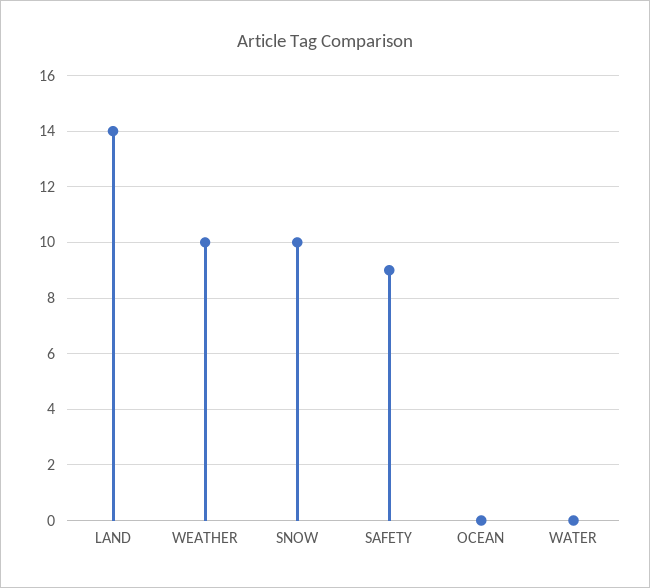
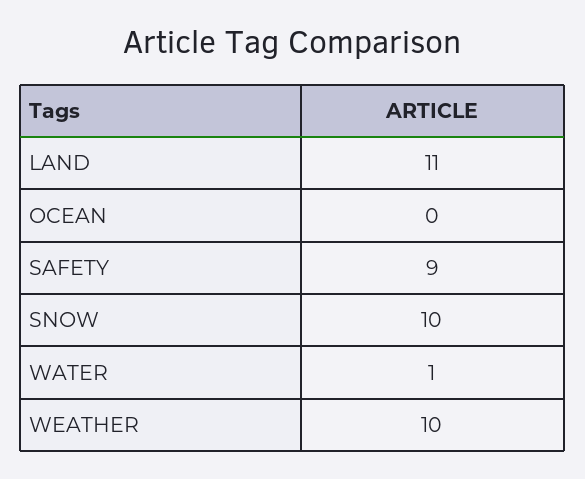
LAND: 14 -> 11
WATER: 0 -> 1

